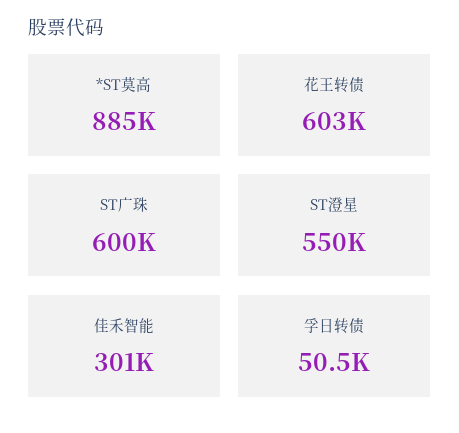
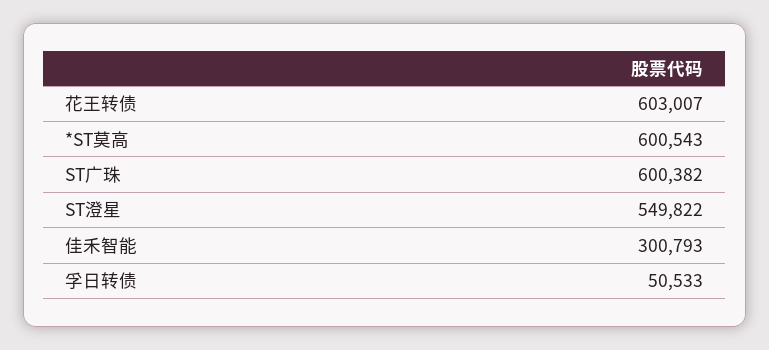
*ST莫高: 885000 -> 600543

